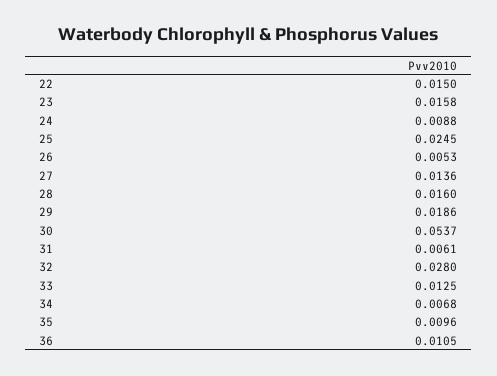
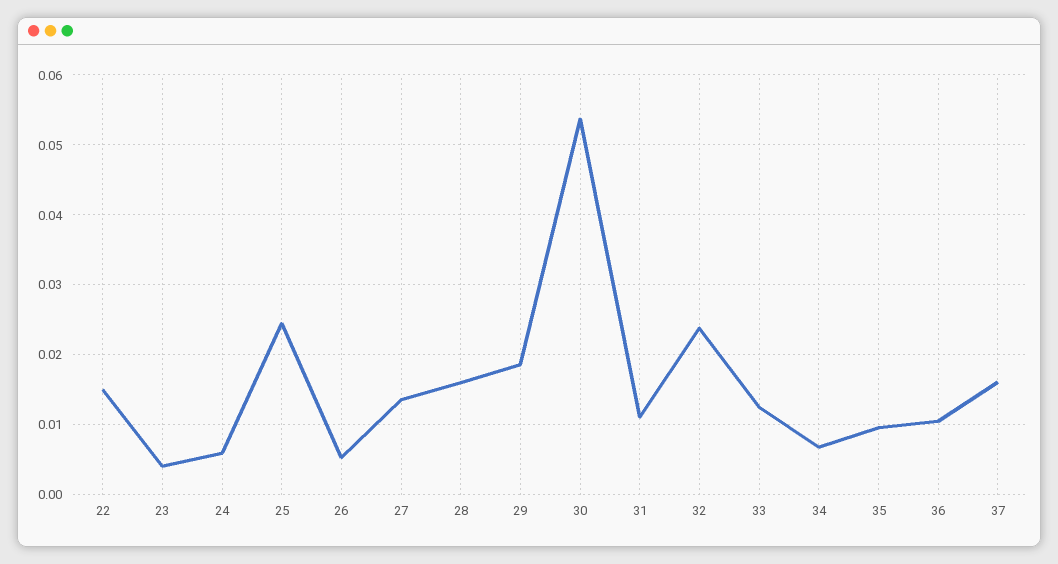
23: 0.0158 -> 0.004
24: 0.0088 -> 0.006
31: 0.0061 -> 0.011
32: 0.028 -> 0.024
37: none -> 0.016

